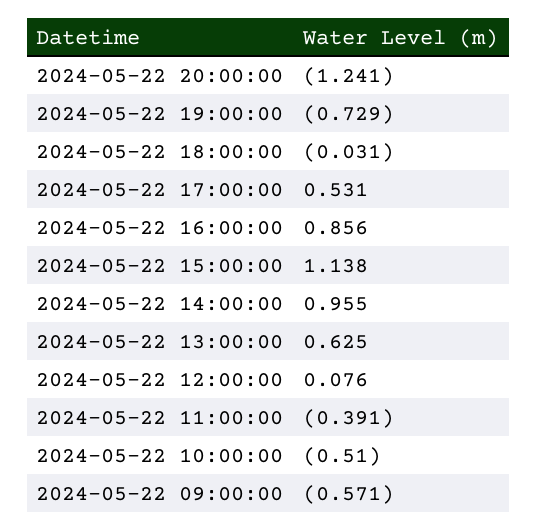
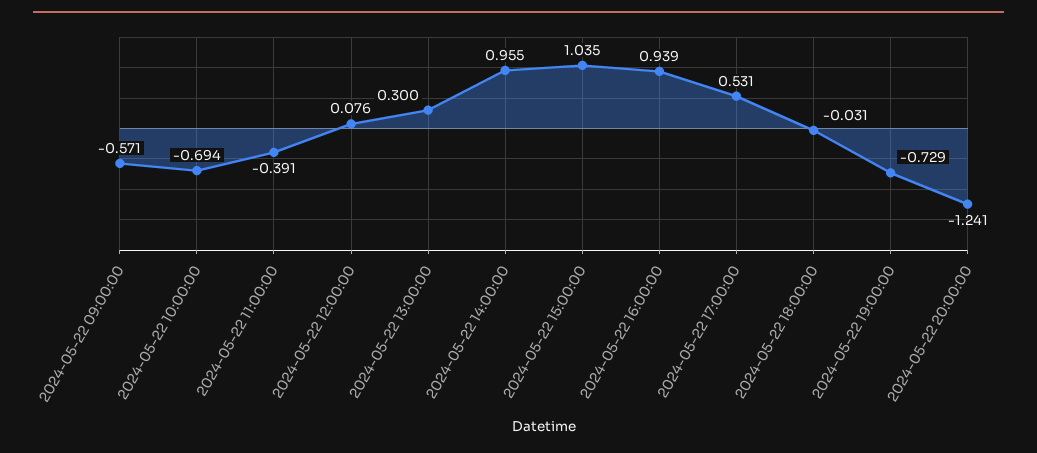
2024-05-22 16:00:00: 0.856 -> 0.939
2024-05-22 15:00:00: 1.138 -> 1.035
2024-05-22 13:00:00: 0.625 -> 0.3
2024-05-22 10:00:00: -0.51 -> -0.694

